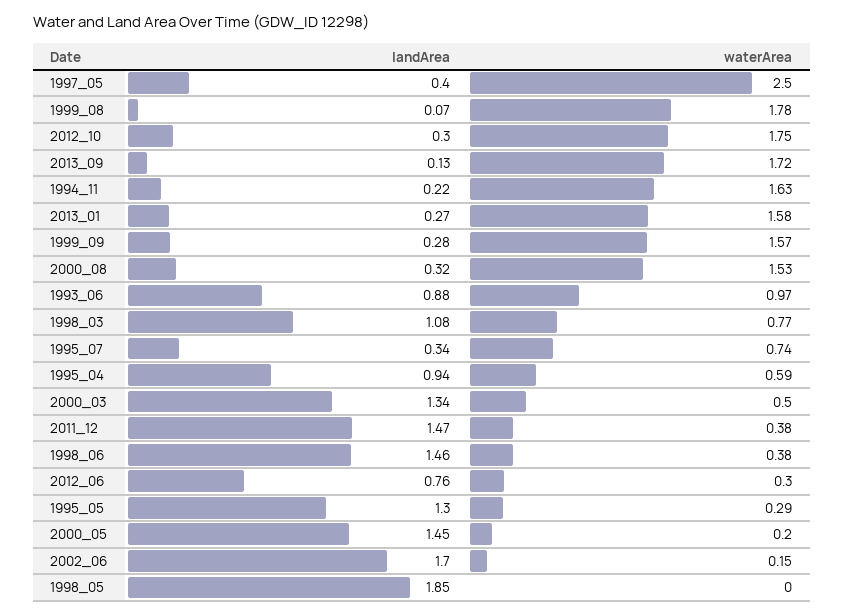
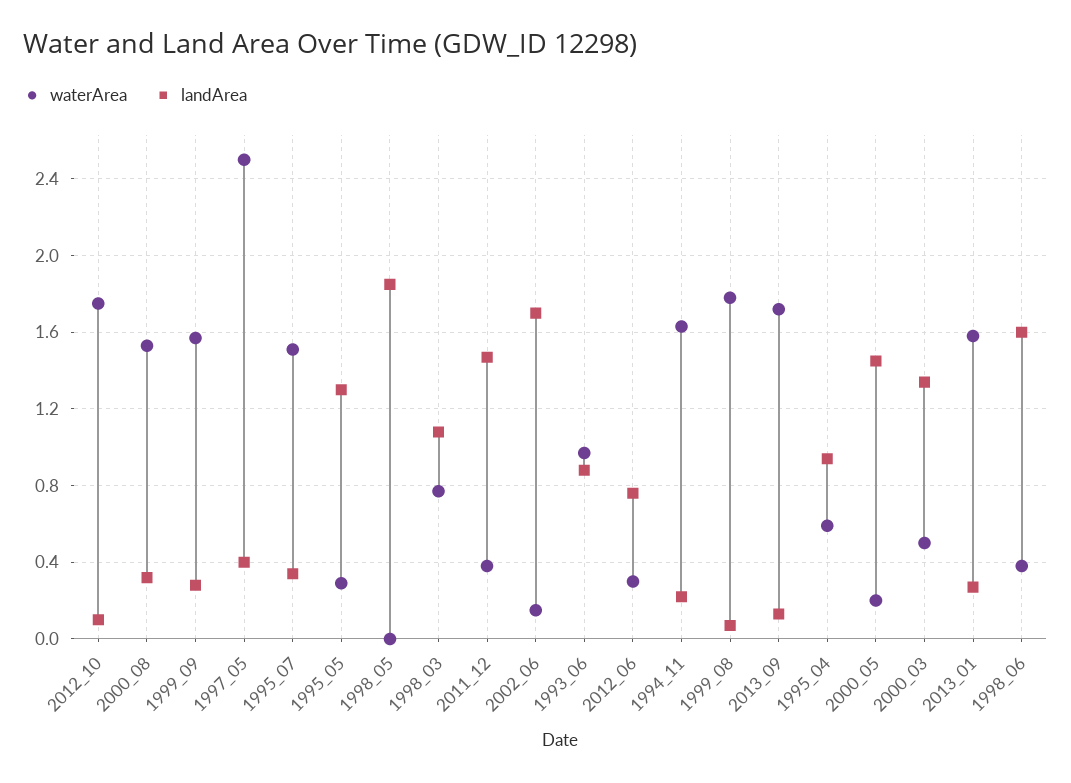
landArea, 2012_10: 0.3 -> 0.1
waterArea, 1995_07: 0.74 -> 1.5
landArea, 1998_06: 1.46 -> 1.6

